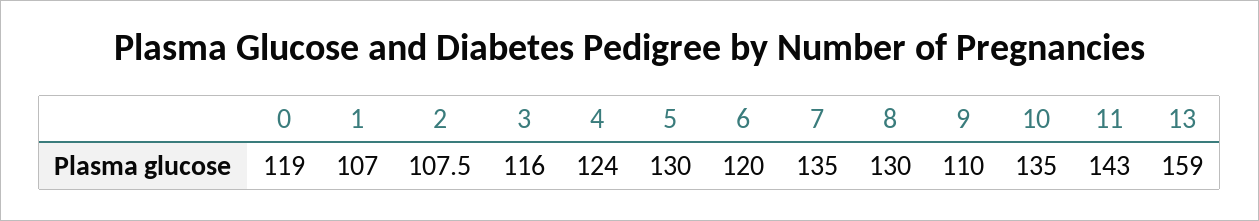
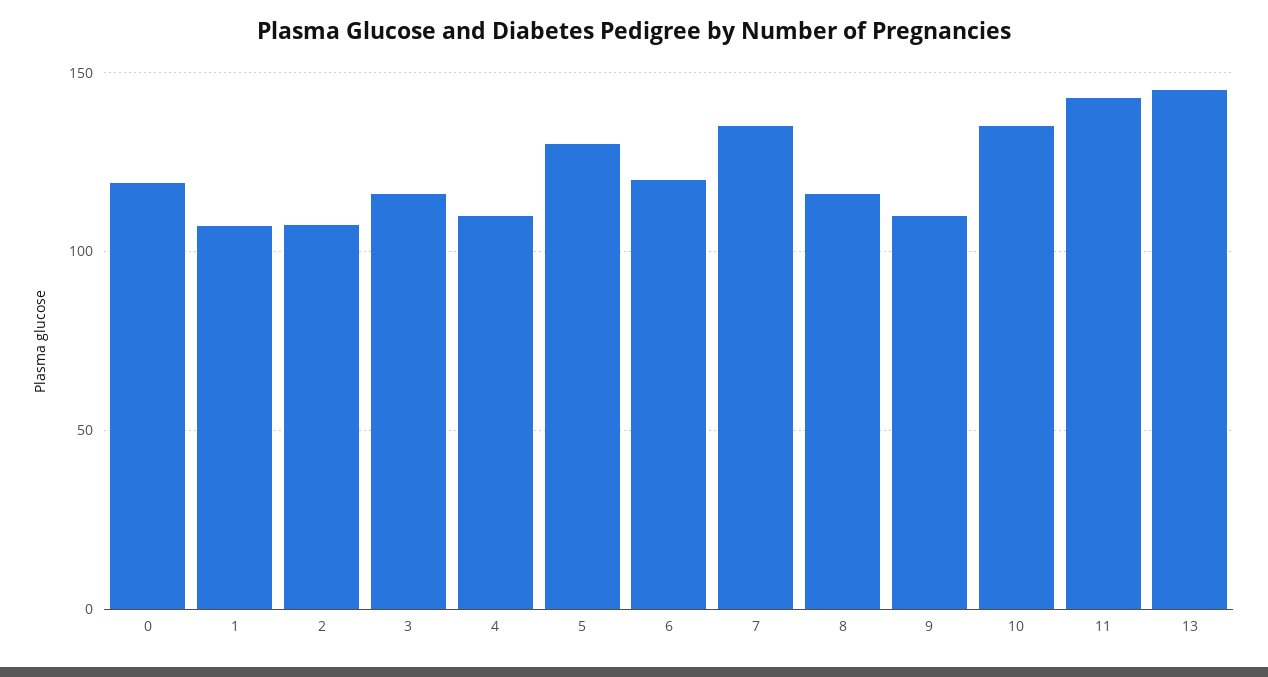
4: 124 -> 110
8: 130 -> 115
13: 159 -> 145

